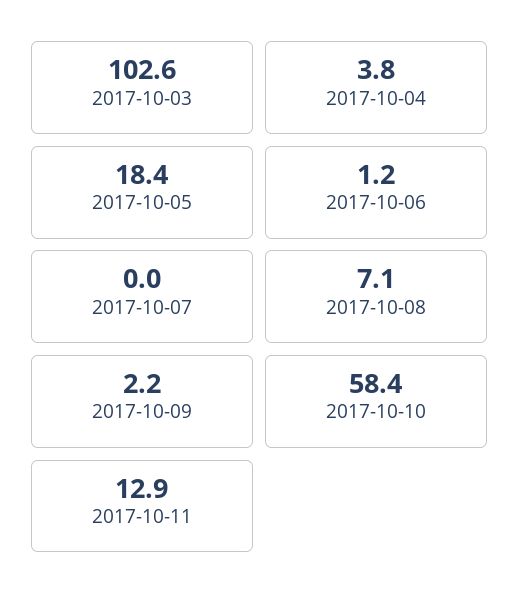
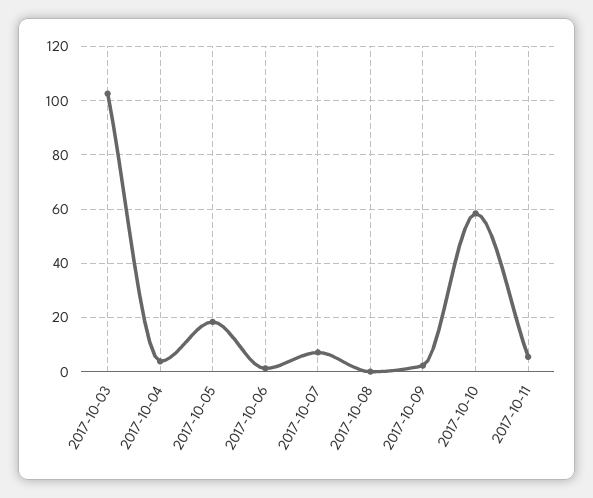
2017-10-07: 0 -> 7.5
2017-10-08: 7.1 -> 0
2017-10-11: 12.9 -> 5

